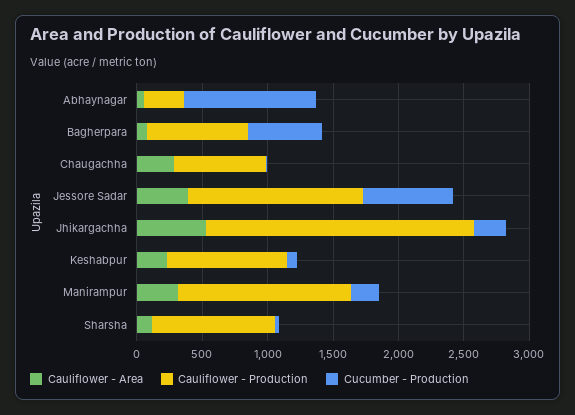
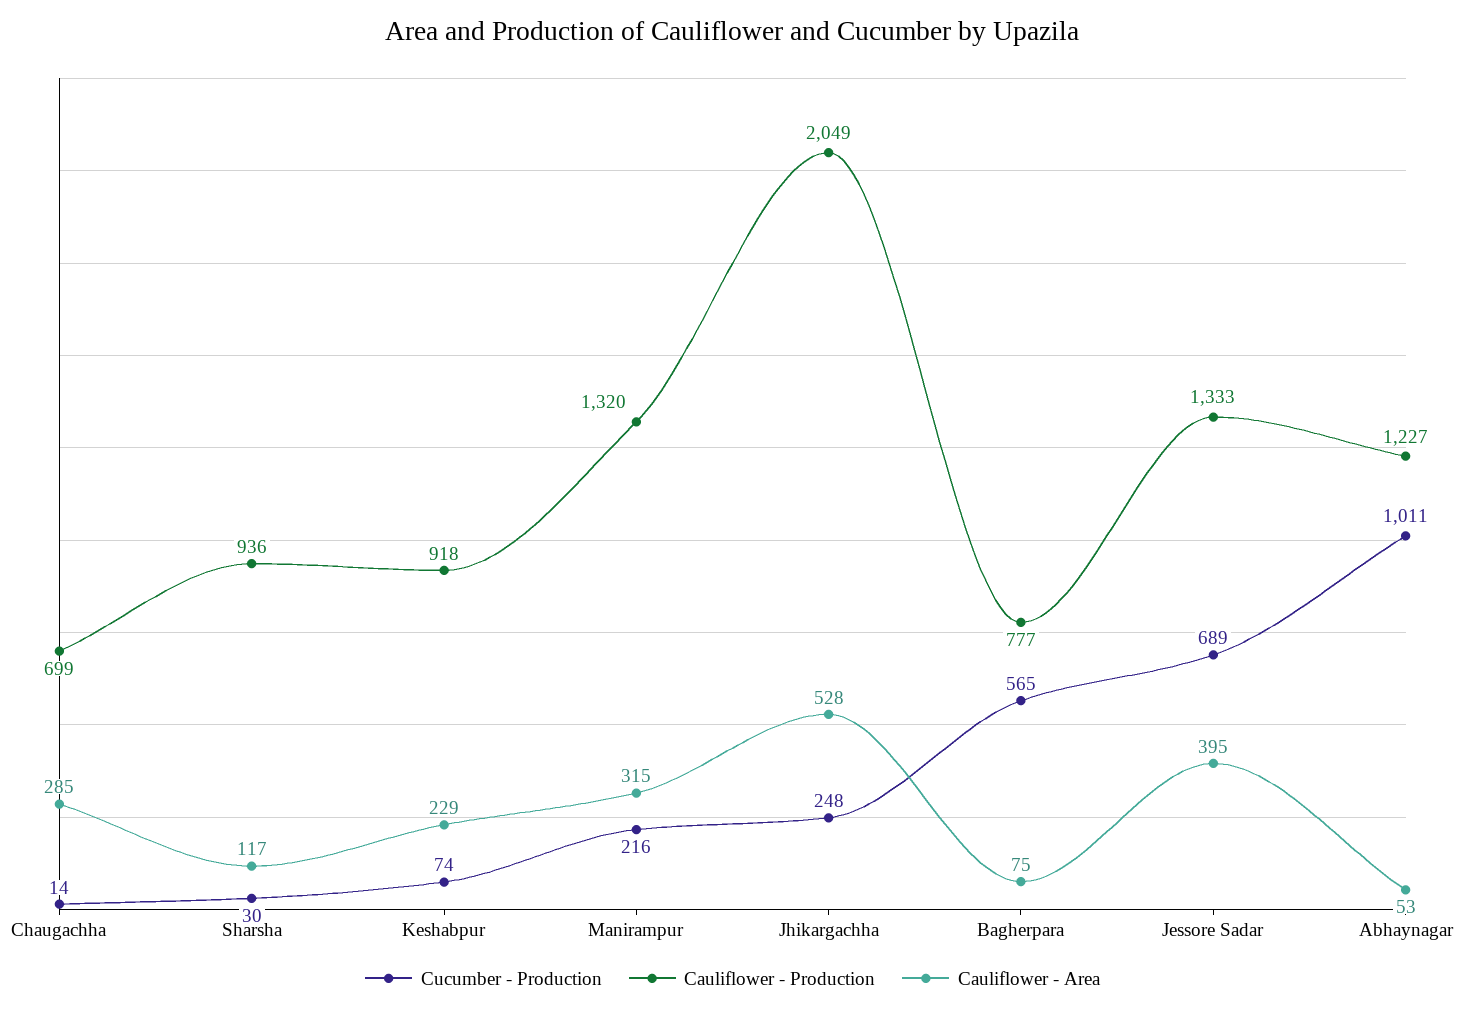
Cauliflower - Production, Abhaynagar: 300 -> 1227

